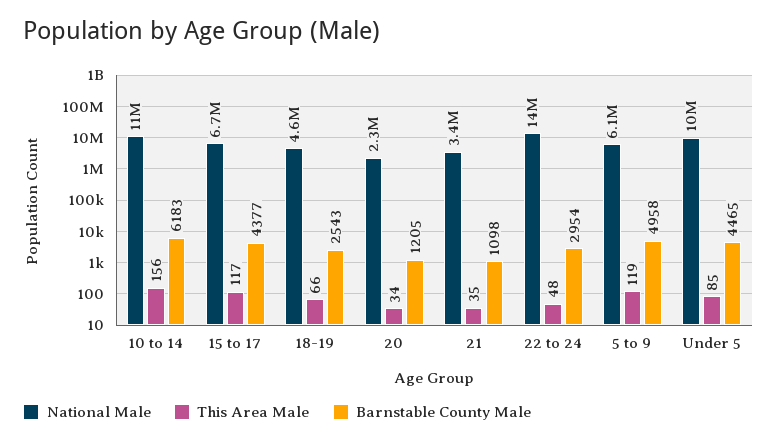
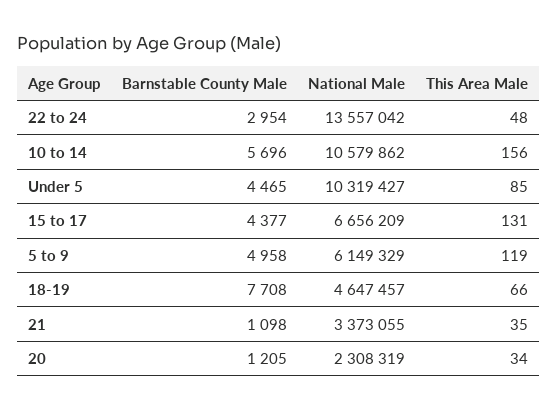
Barnstable County Male, 10 to 14: 6183 -> 5696
This Area Male, 15 to 17: 117 -> 131
Barnstable County Male, 18-19: 2543 -> 7708

